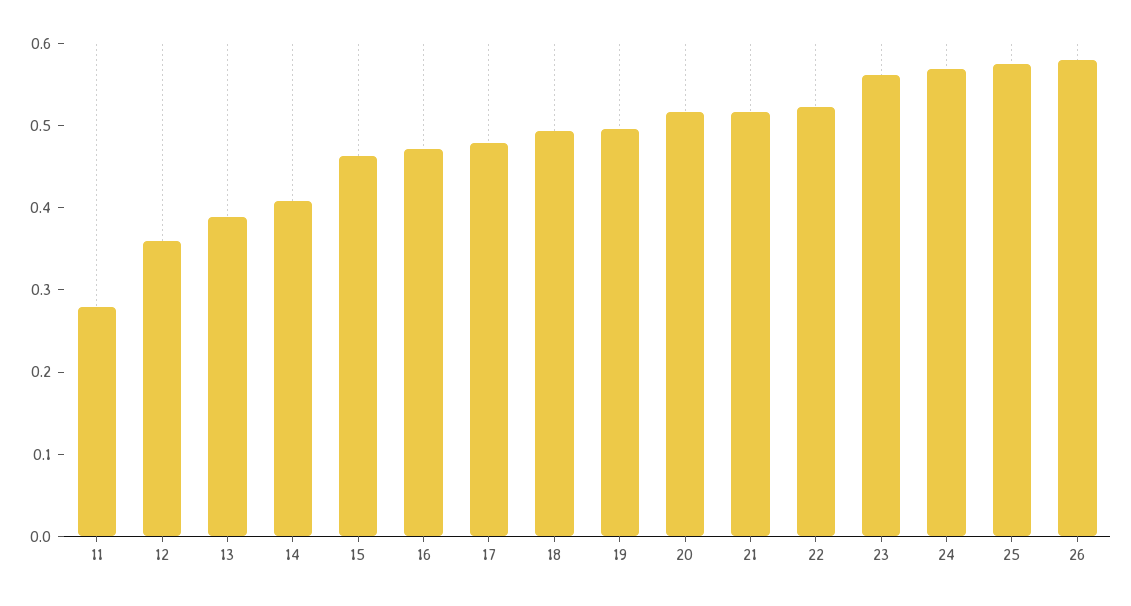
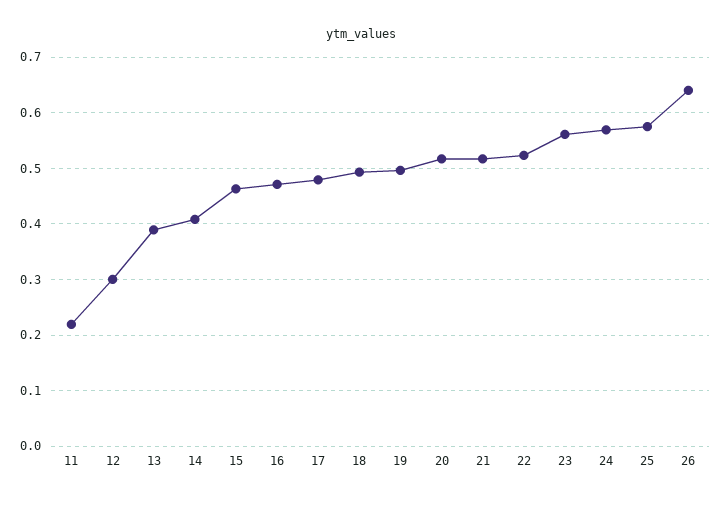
11: 0.28 -> 0.22
12: 0.36 -> 0.3
26: 0.58 -> 0.64

